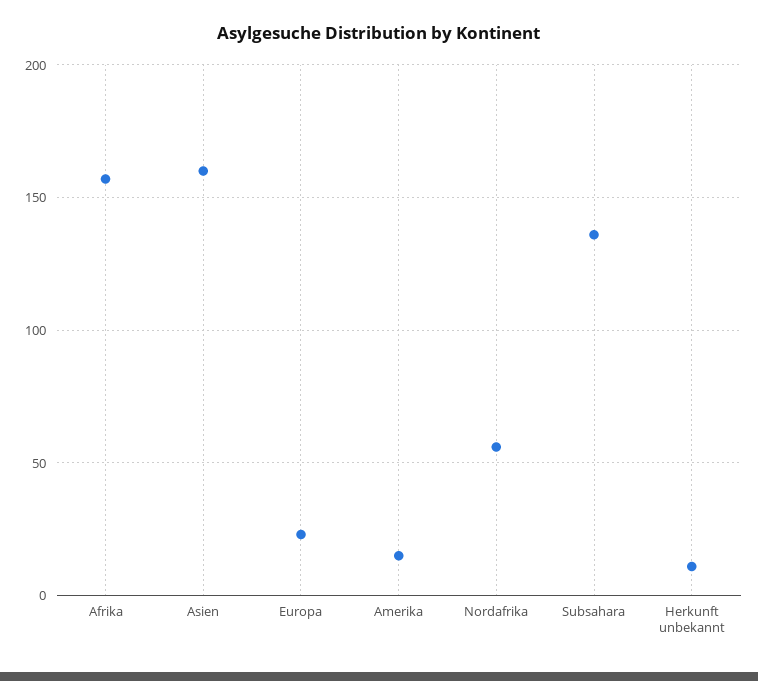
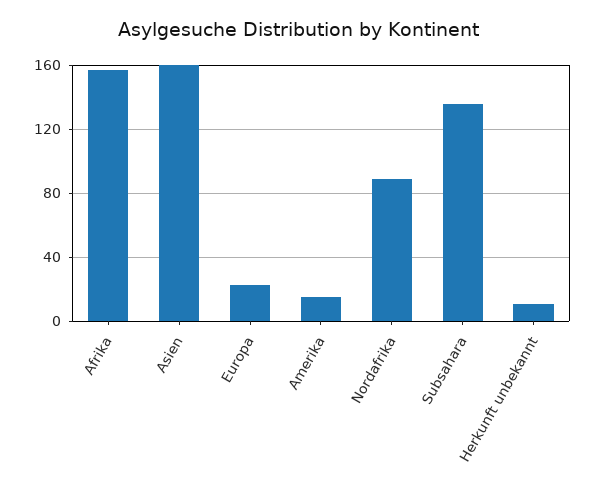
Nordafrika: 55 -> 90

